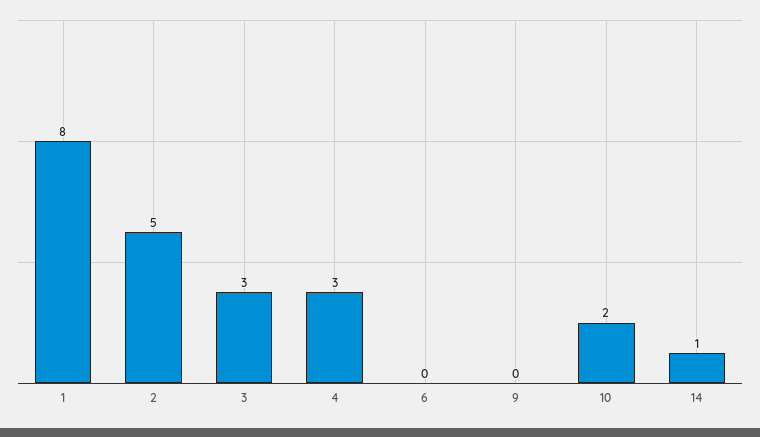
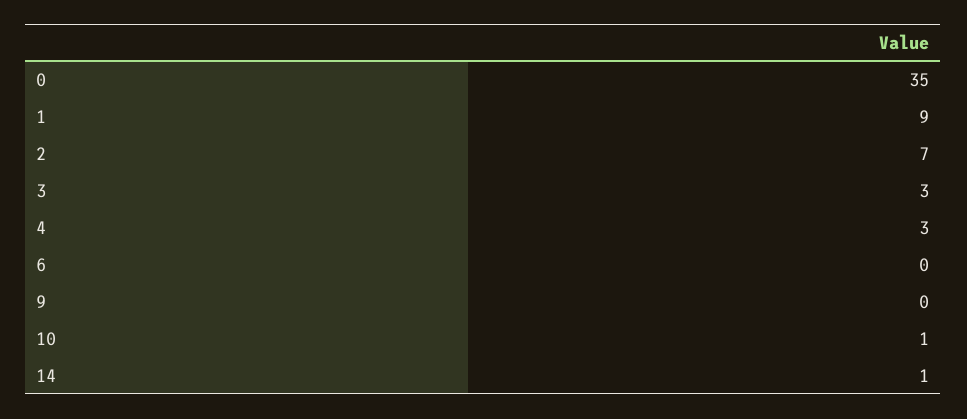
1: 8 -> 9
2: 5 -> 7
10: 2 -> 1
0: none -> 35

